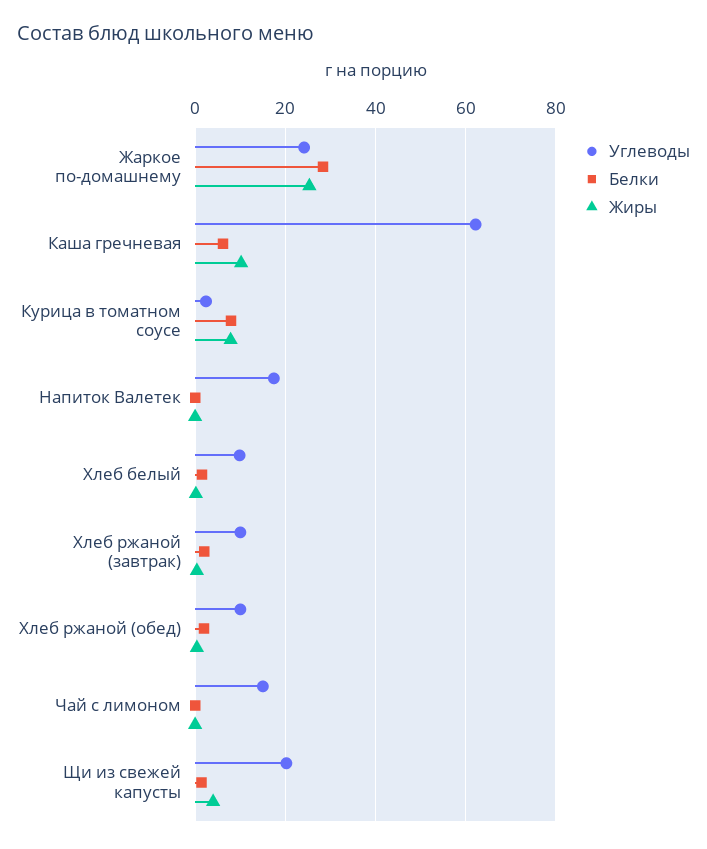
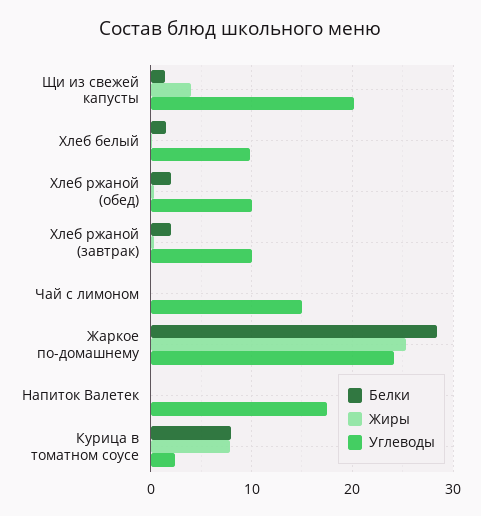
Углеводы, Каша гречневая: 62 -> none
Белки, Каша гречневая: 6 -> none
Жиры, Каша гречневая: 10 -> none

